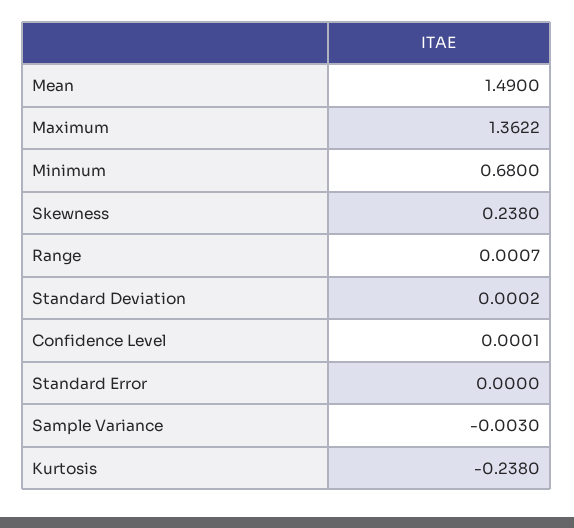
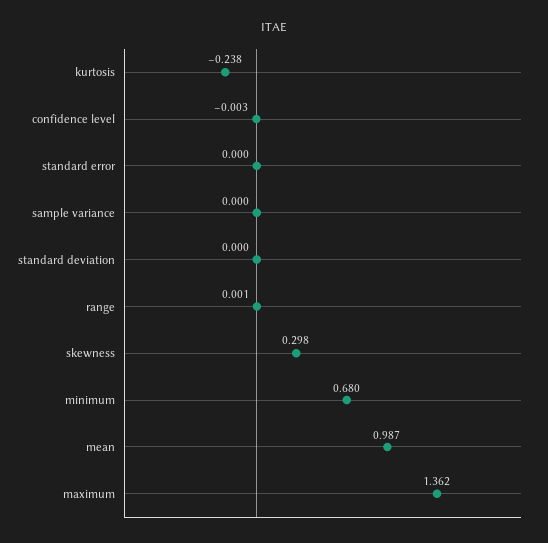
Mean: 1.49 -> 0.987
Skewness: 0.238 -> 0.298
Confidence Level: 0.0001 -> -0.003
Sample Variance: -0.003 -> 0

